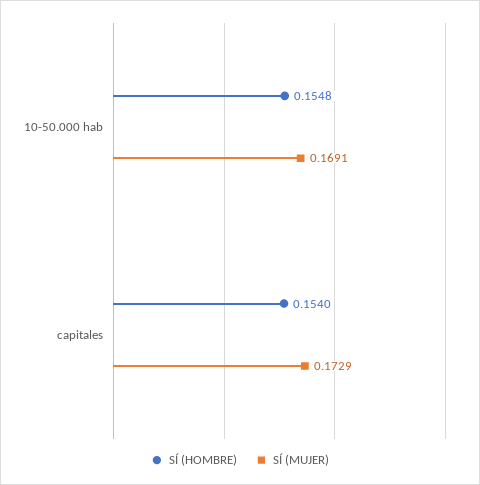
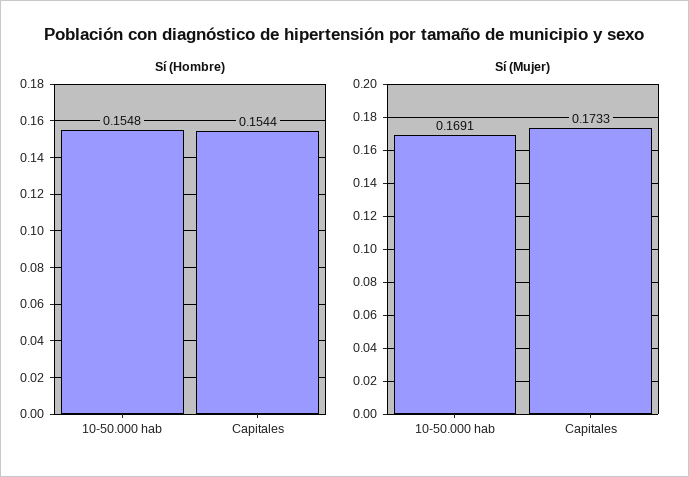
SÍ (HOMBRE), capitales: 0.154 -> 0.1544
SÍ (MUJER), capitales: 0.1729 -> 0.1733

